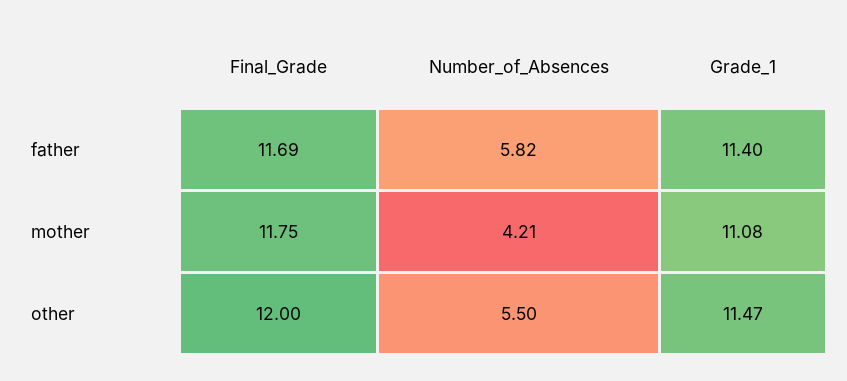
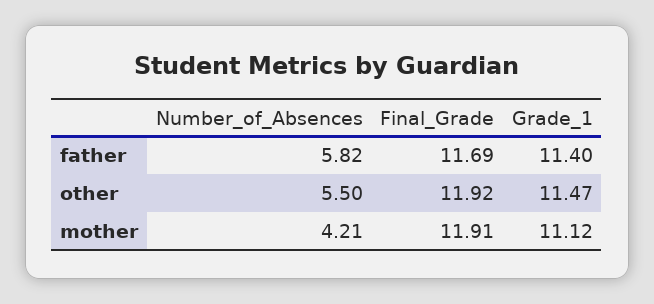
Final_Grade, mother: 11.75 -> 11.91
Grade_1, mother: 11.08 -> 11.12
Final_Grade, other: 12 -> 11.92

